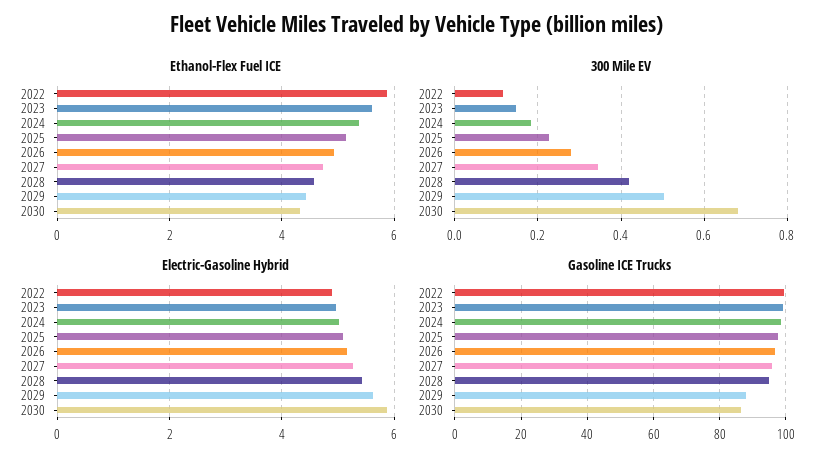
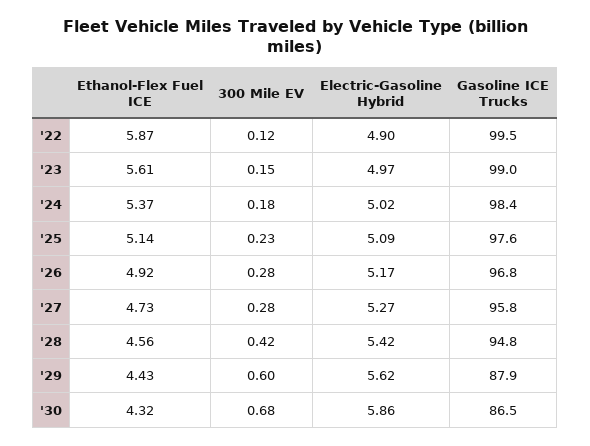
300 Mile EV, 2027: 0.34 -> 0.28
300 Mile EV, 2029: 0.5 -> 0.6

